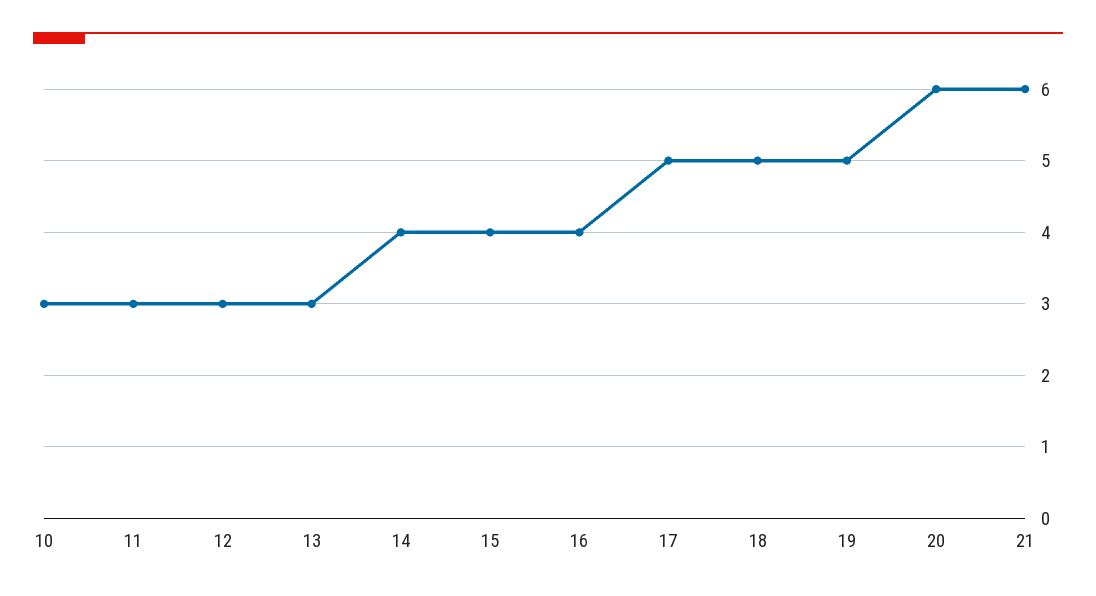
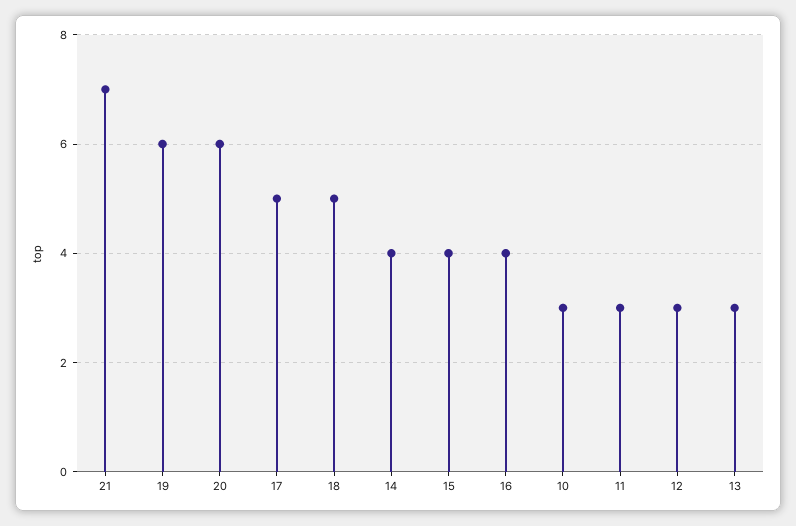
19: 5 -> 6
21: 6 -> 7

